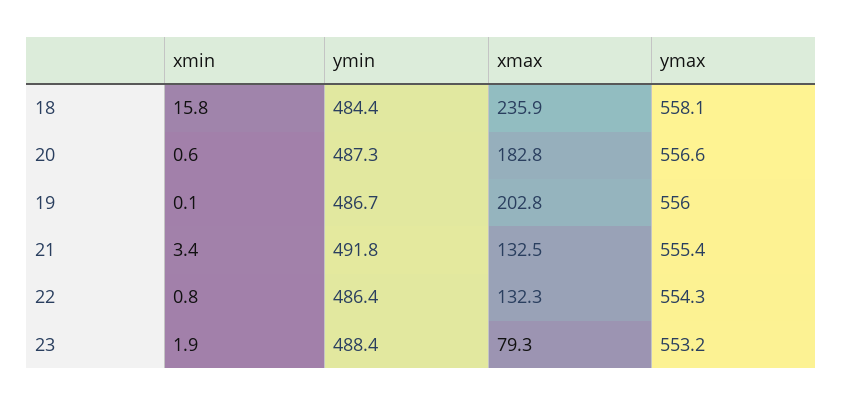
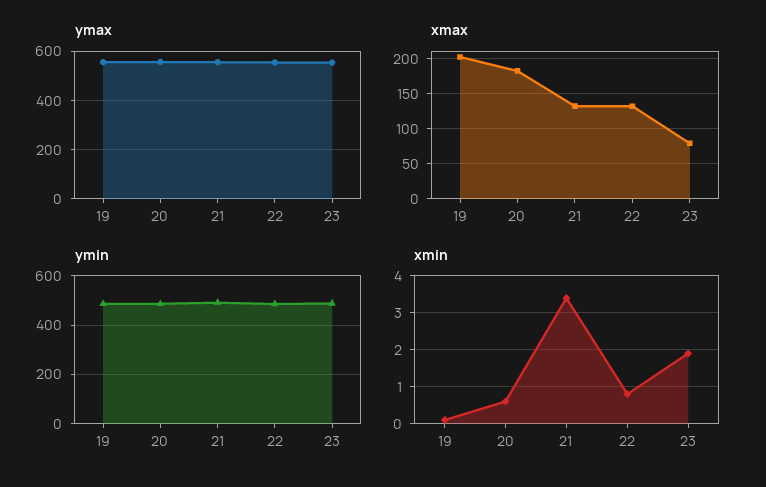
xmin, 18: 15.8 -> none
ymin, 18: 484.4 -> none
xmax, 18: 235.9 -> none
ymax, 18: 558.1 -> none

